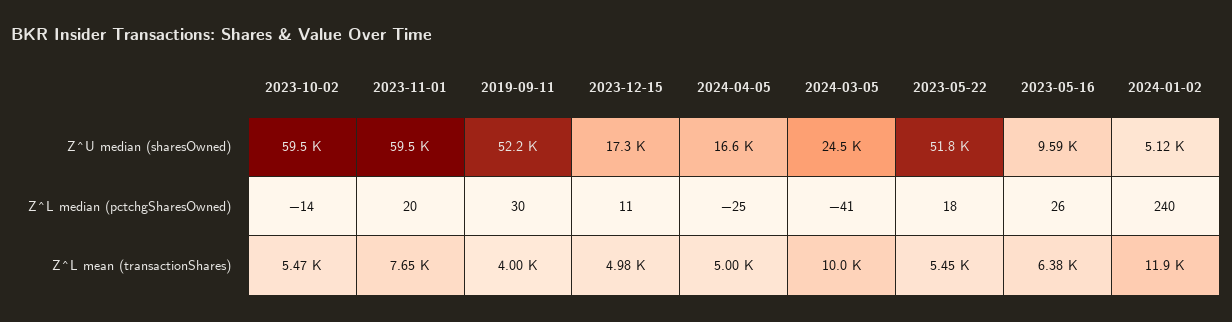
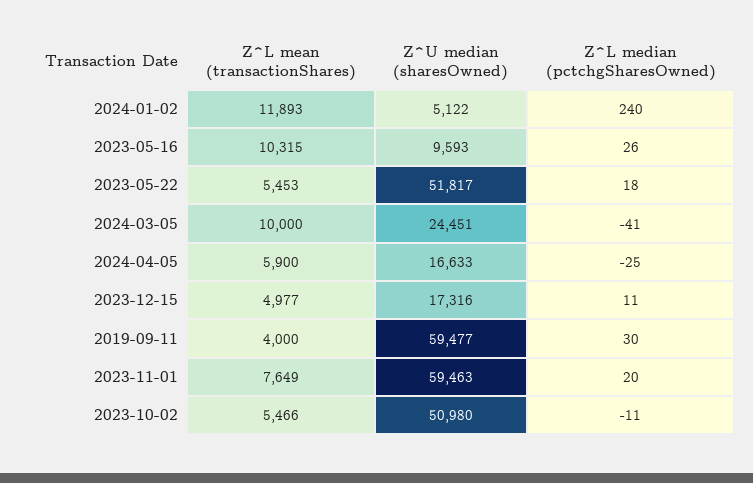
2023-10-02, Z^U median (sharesOwned): 59500 -> 50980
2019-09-11, Z^U median (sharesOwned): 52200 -> 59477
2023-10-02, Z^L median (pctchgSharesOwned): -14 -> -11
2024-04-05, Z^L mean (transactionShares): 5000 -> 5900
2023-05-16, Z^L mean (transactionShares): 6380 -> 10315

